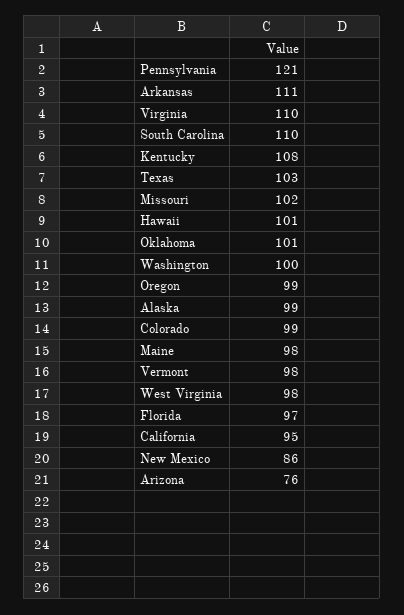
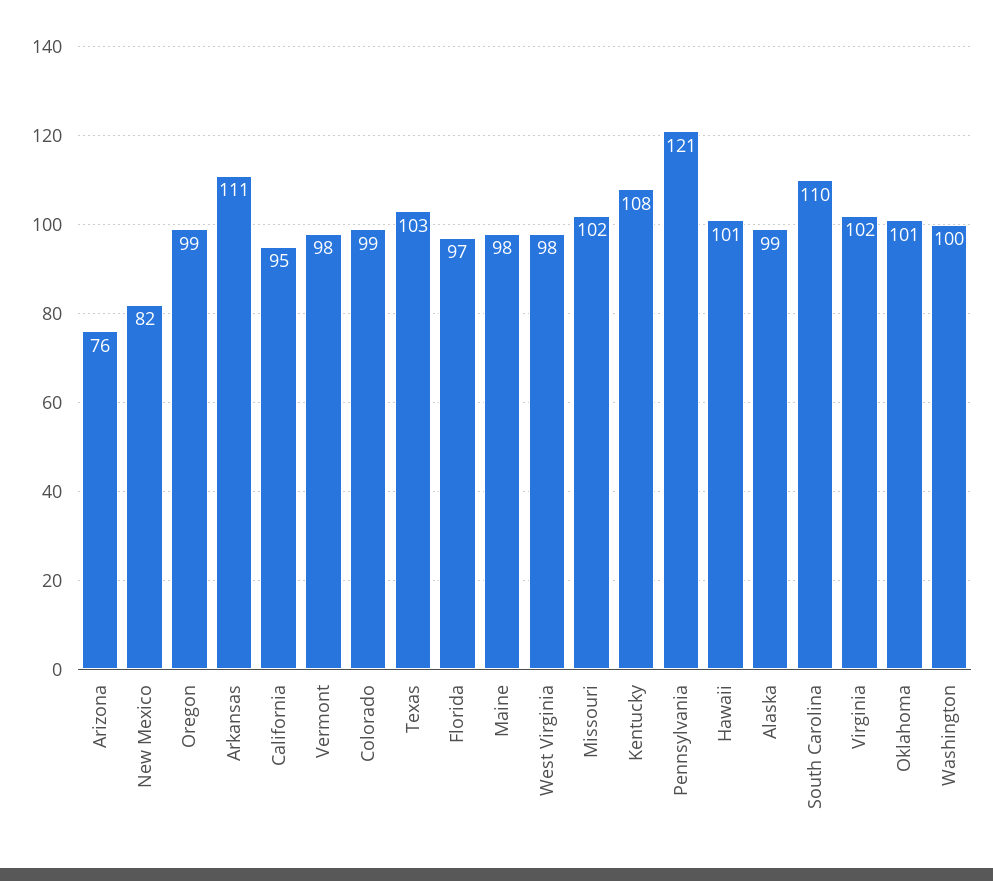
Virginia: 110 -> 102
New Mexico: 86 -> 82

